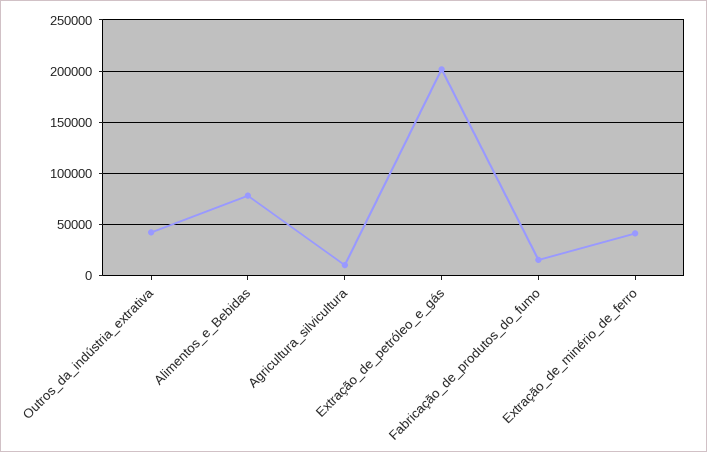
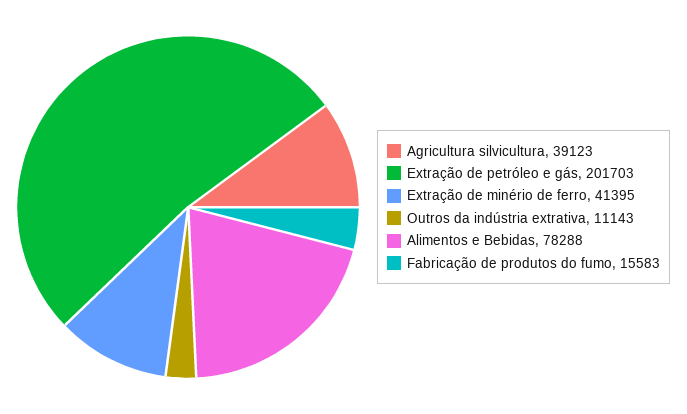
Outros_da_indústria_extrativa: 40000 -> 11143
Agricultura_silvicultura: 10000 -> 39123

